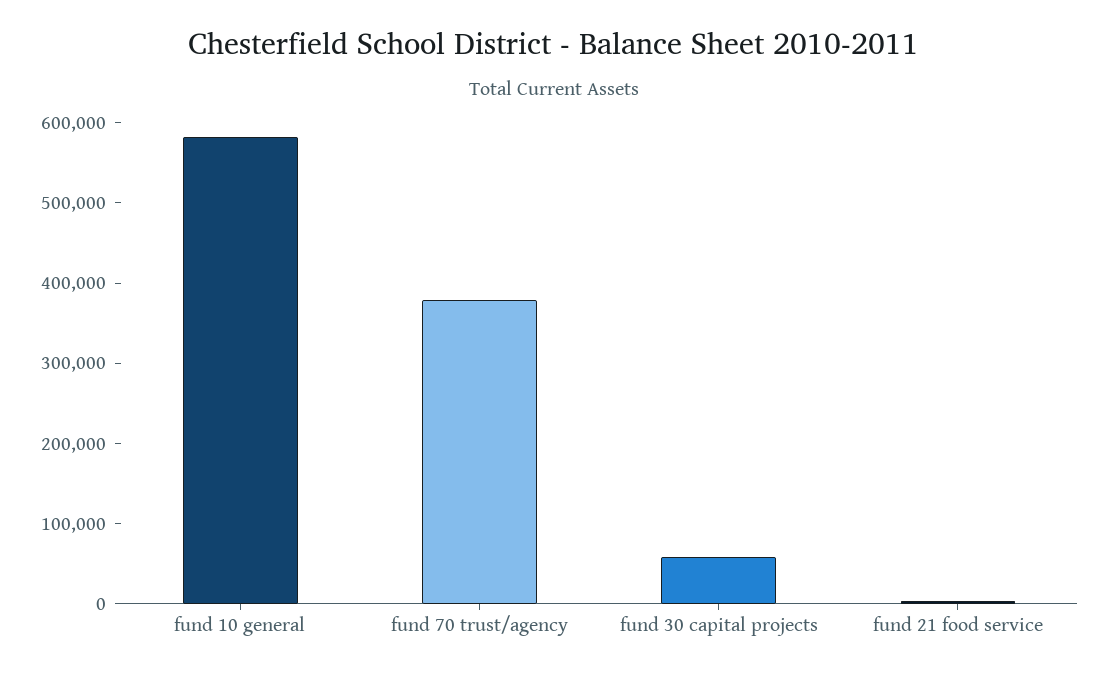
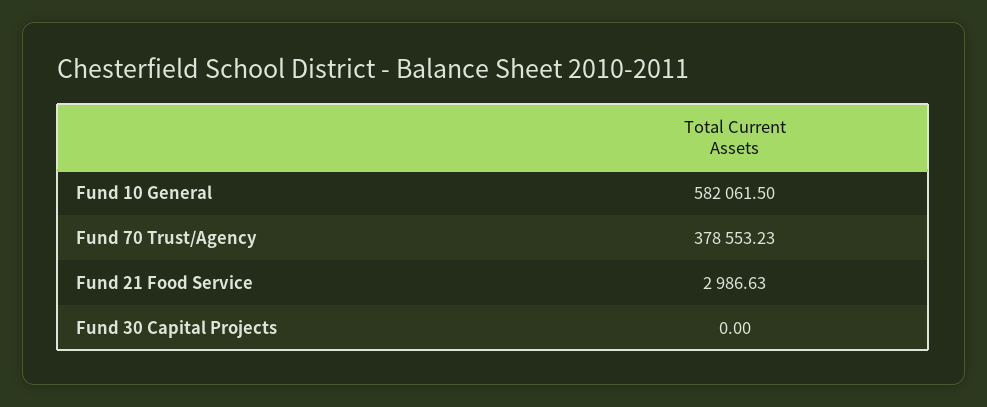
fund 30 capital projects: 60000 -> 0

